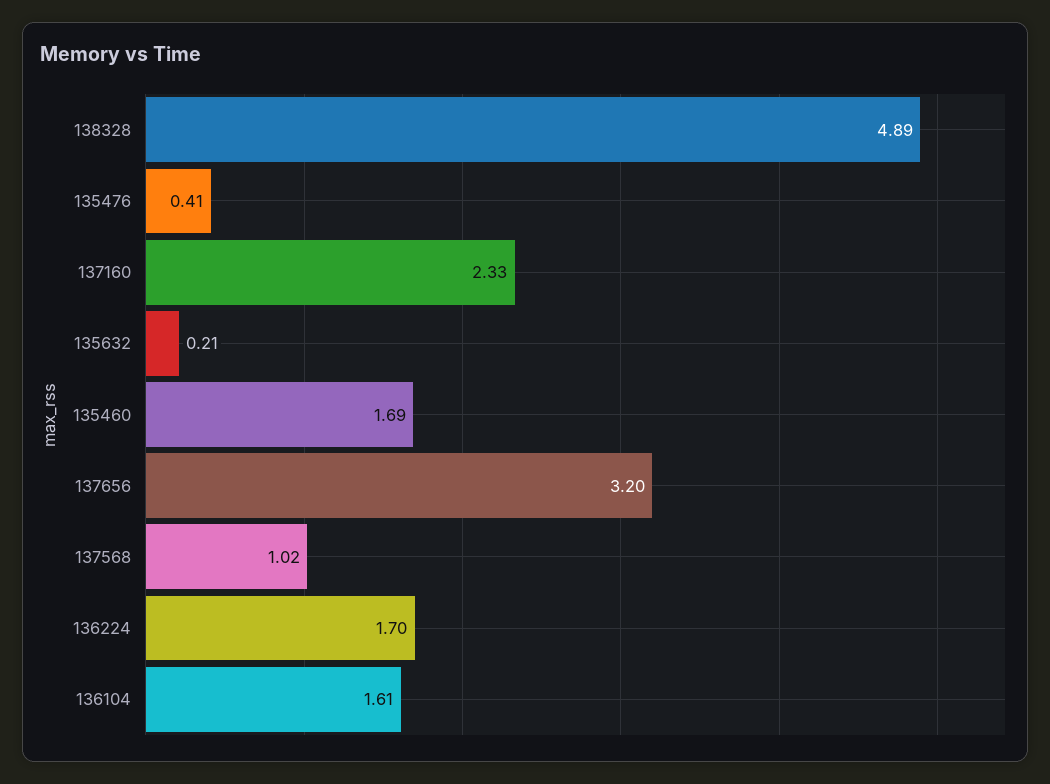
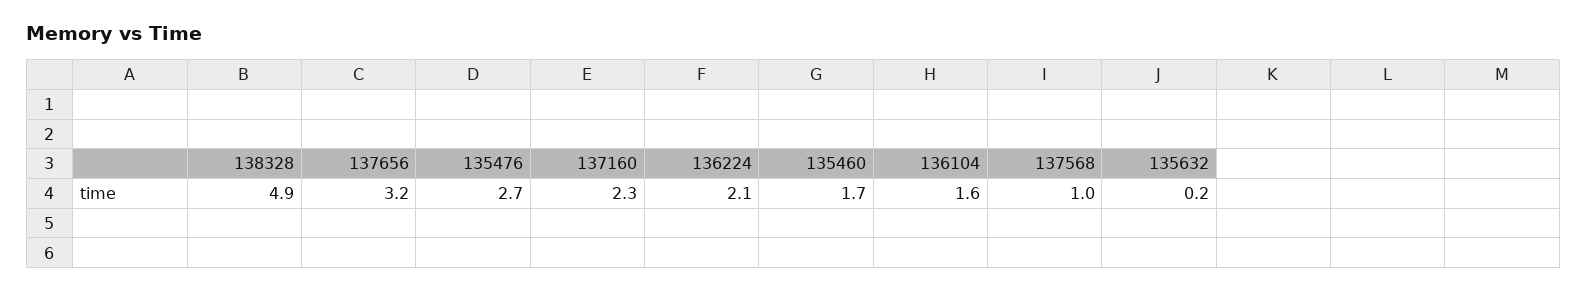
135476: 0.41 -> 2.7
136224: 1.7 -> 2.1

